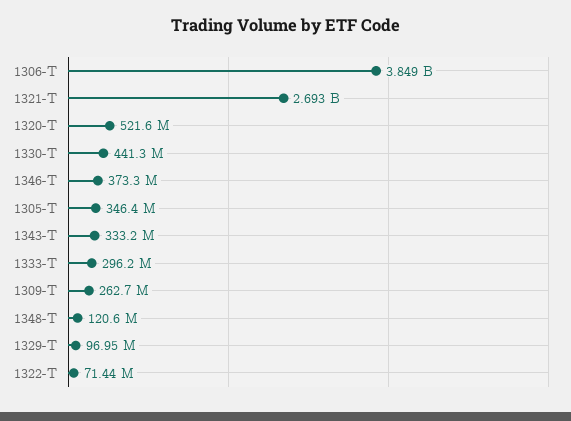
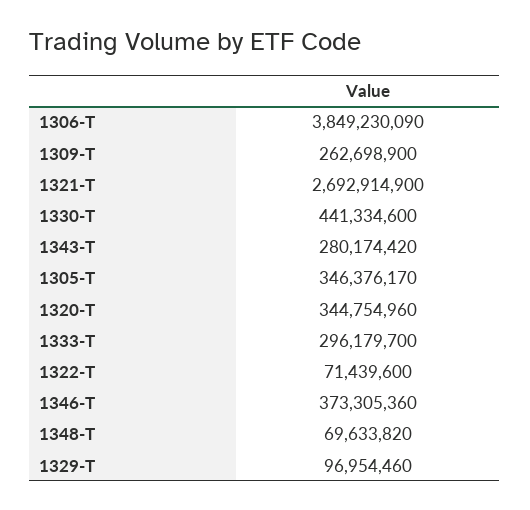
1320-T: 521600000 -> 344754960
1343-T: 333200000 -> 280174420
1348-T: 120600000 -> 69633820

